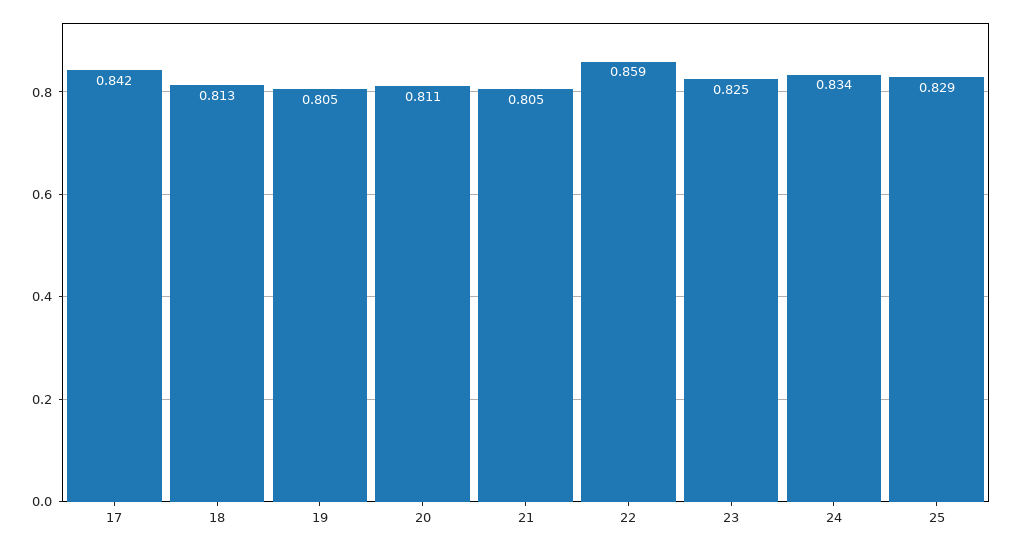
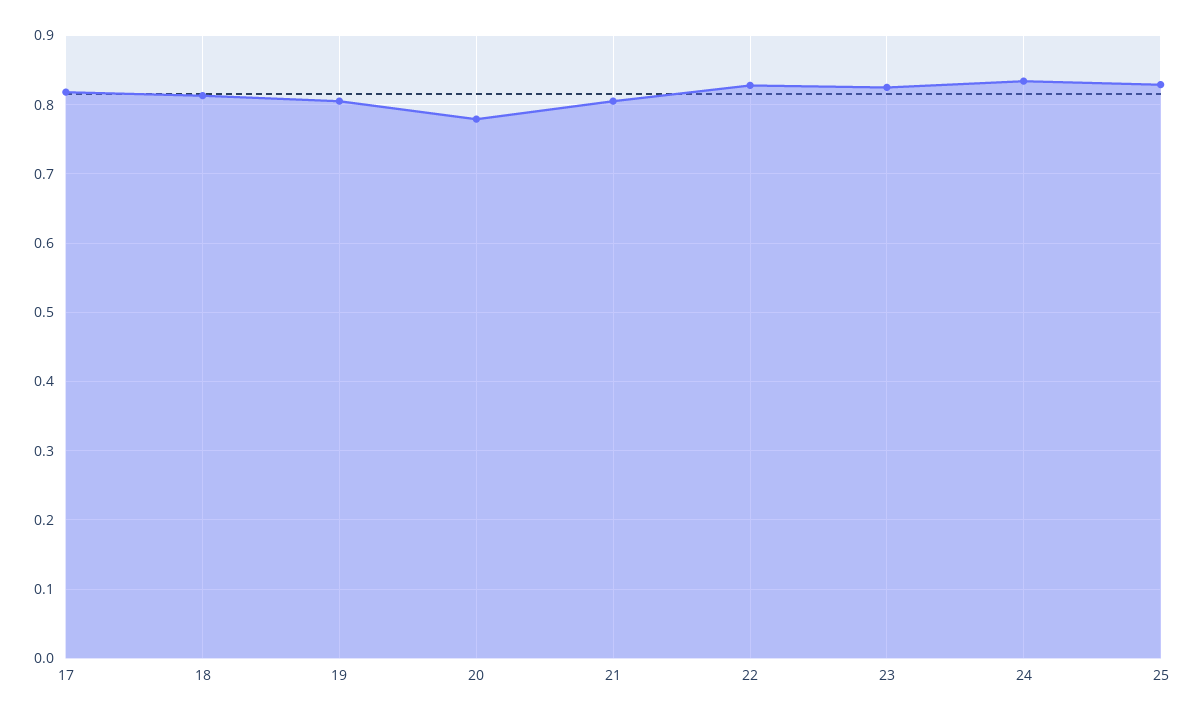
17: 0.842 -> 0.82
20: 0.811 -> 0.78
22: 0.859 -> 0.83

